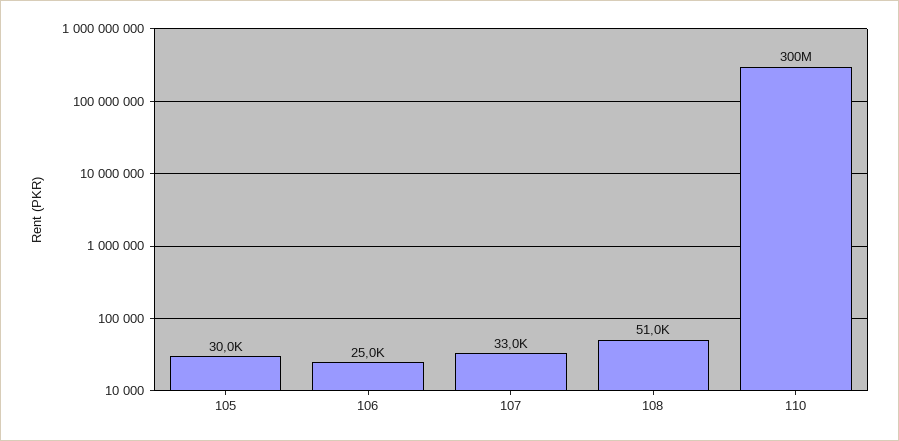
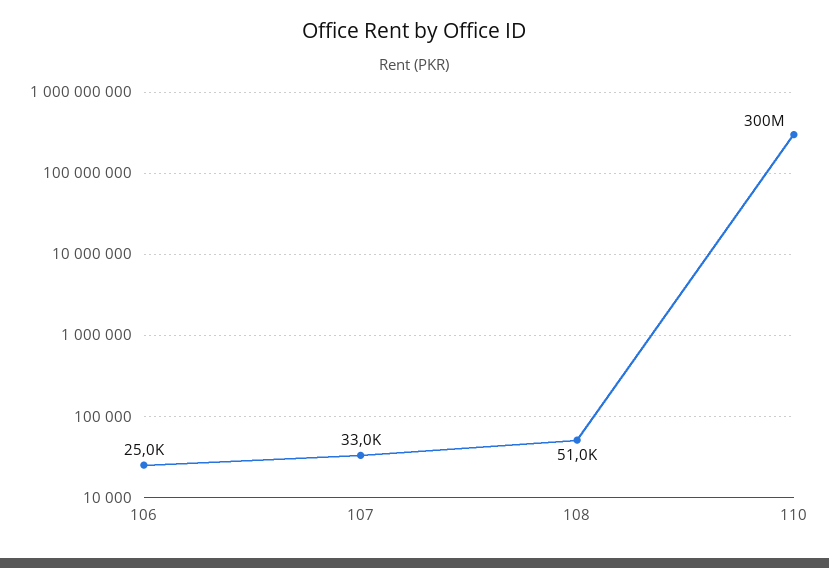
105: 30000 -> none

